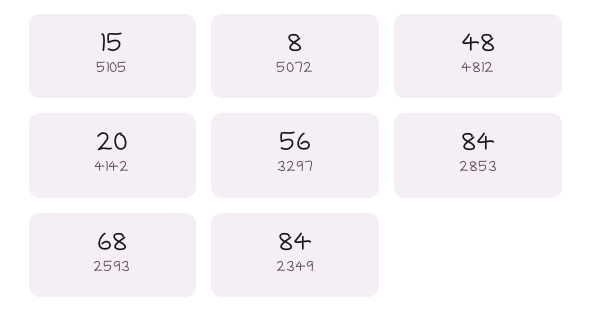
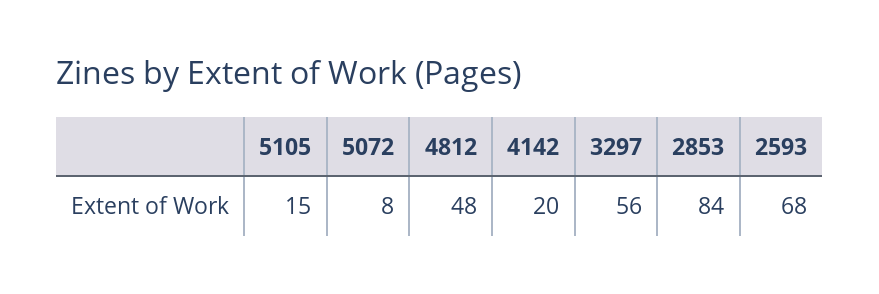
2349: 84 -> none

